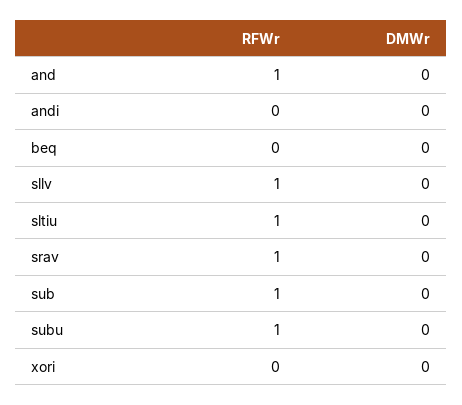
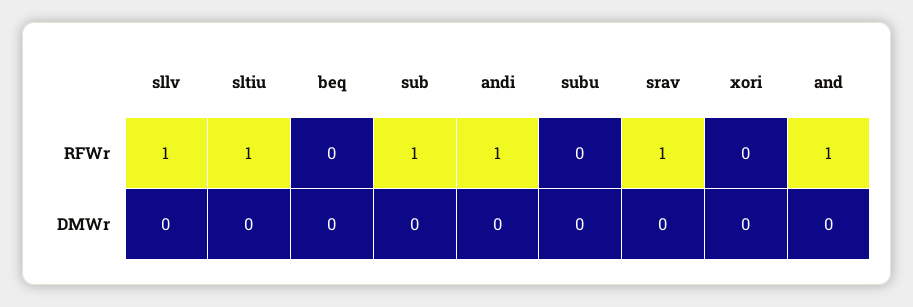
RFWr, andi: 0 -> 1
RFWr, subu: 1 -> 0

